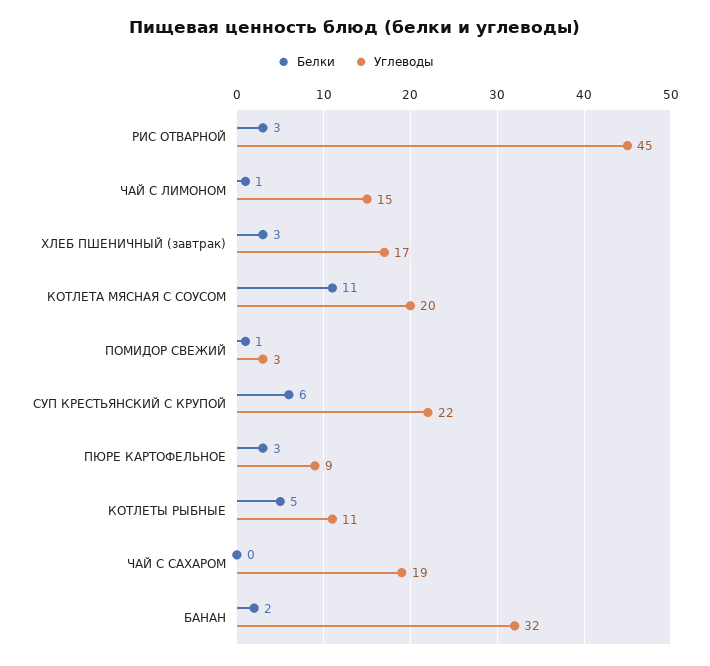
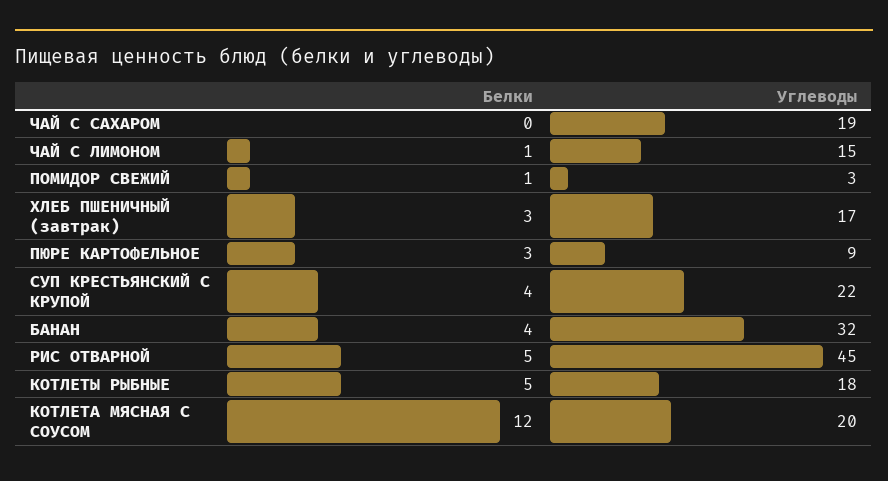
Белки, РИС ОТВАРНОЙ: 3 -> 5
Белки, КОТЛЕТА МЯСНАЯ С СОУСОМ: 11 -> 12
Белки, СУП КРЕСТЬЯНСКИЙ С КРУПОЙ: 6 -> 4
Углеводы, КОТЛЕТЫ РЫБНЫЕ: 11 -> 18
Белки, БАНАН: 2 -> 4

